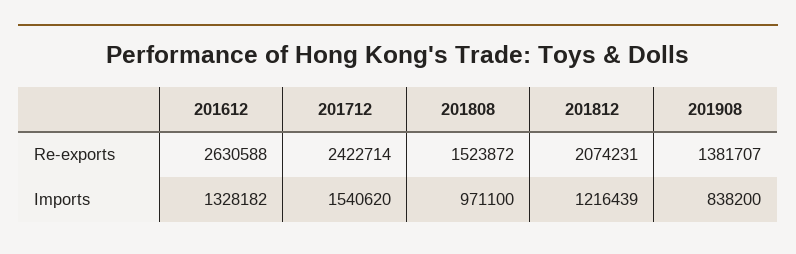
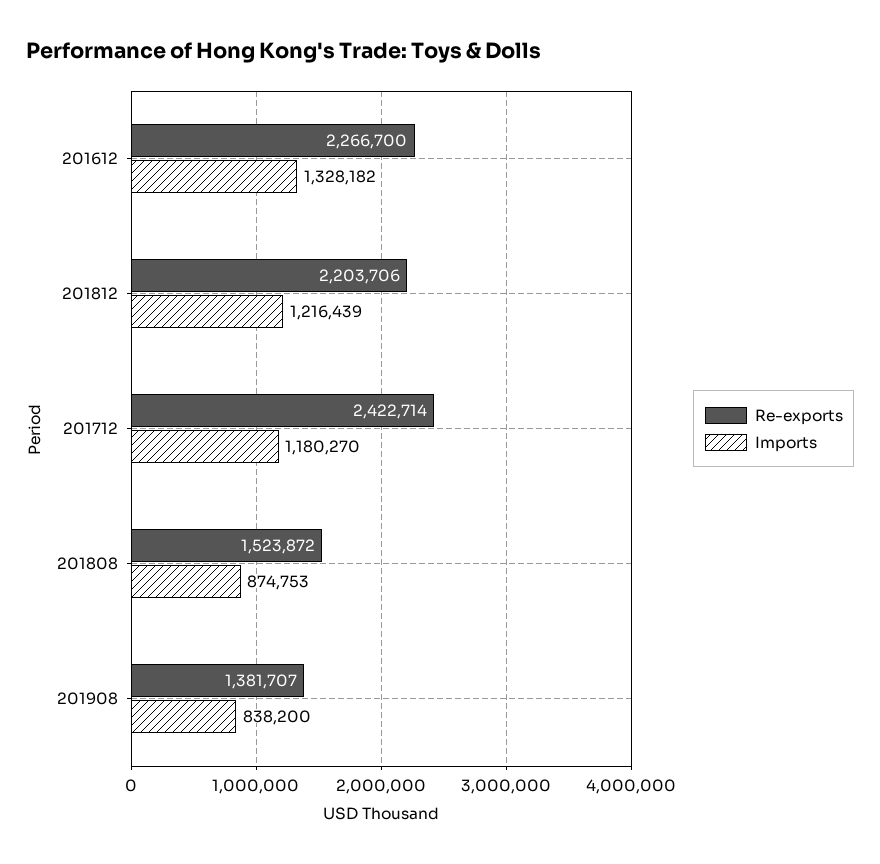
Re-exports, 201612: 2630588 -> 2266700
Re-exports, 201812: 2074231 -> 2203706
Imports, 201712: 1540620 -> 1180270
Imports, 201808: 971100 -> 874753

